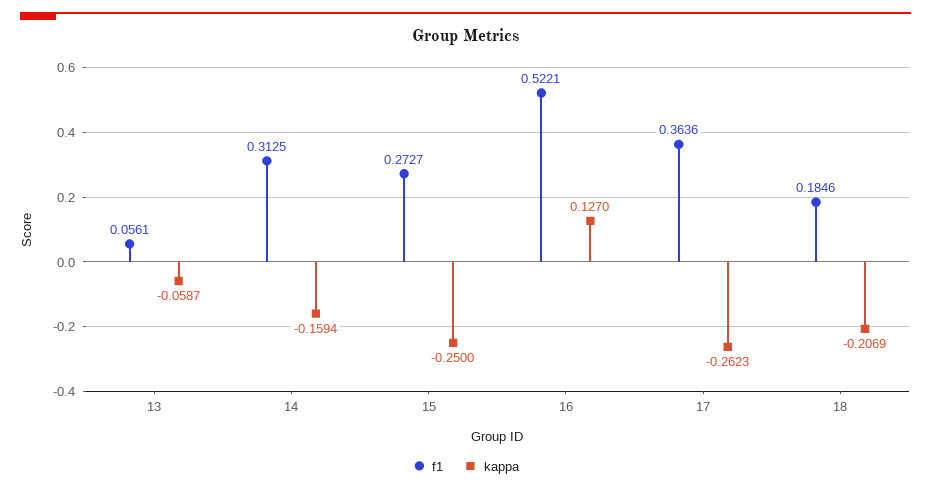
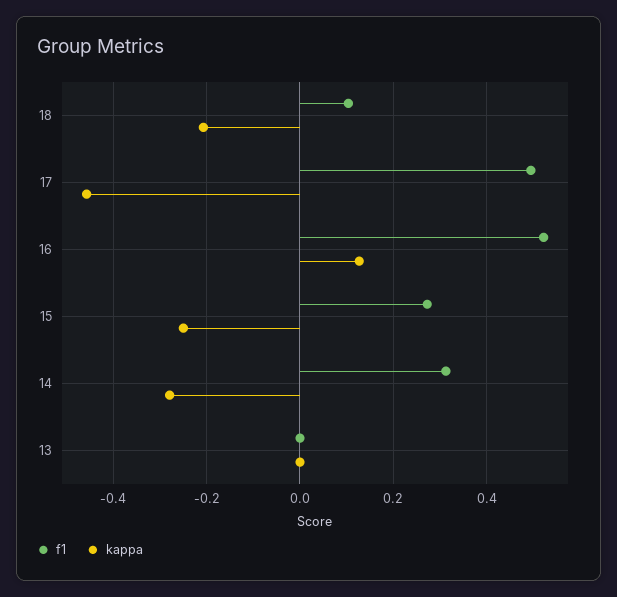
f1, 13: 0.0561 -> 0
kappa, 13: -0.0587 -> 0
kappa, 14: -0.1594 -> -0.28
f1, 17: 0.3636 -> 0.5
kappa, 17: -0.2623 -> -0.46
f1, 18: 0.1846 -> 0.1

